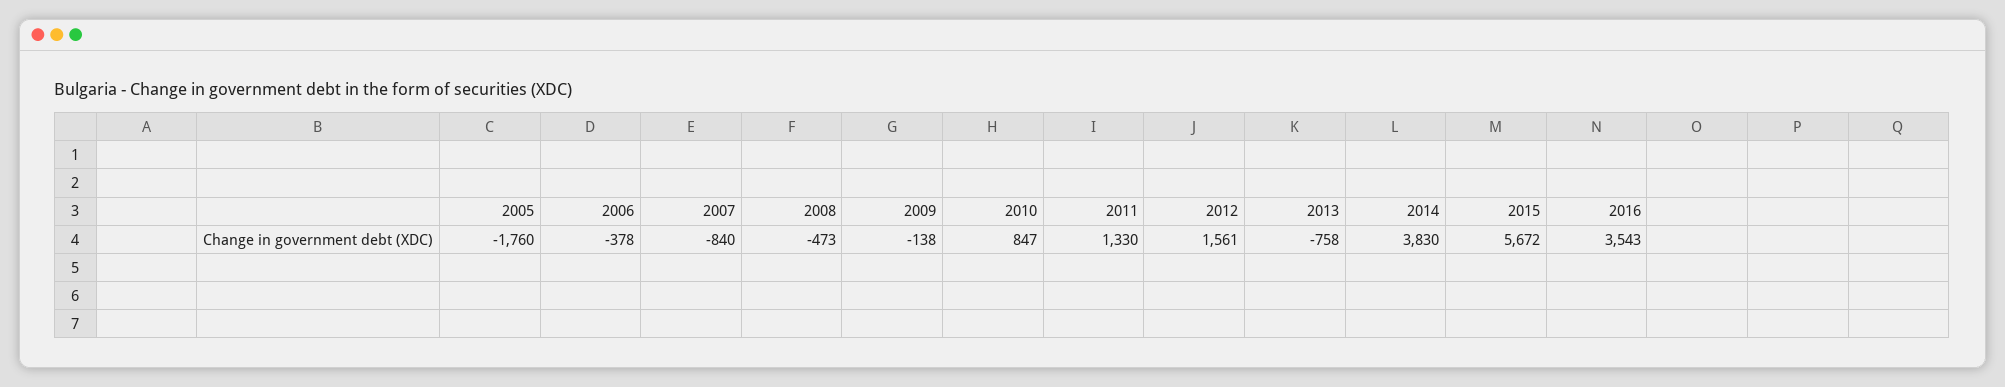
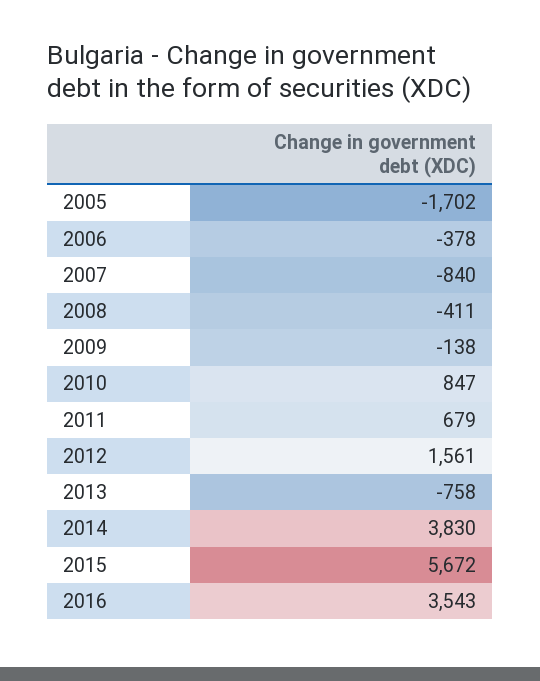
2005: -1760 -> -1702
2008: -473 -> -411
2011: 1330 -> 679

